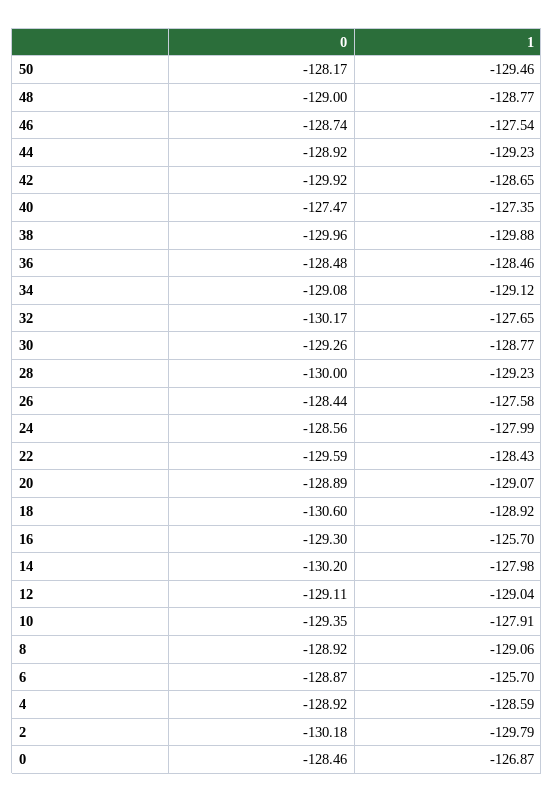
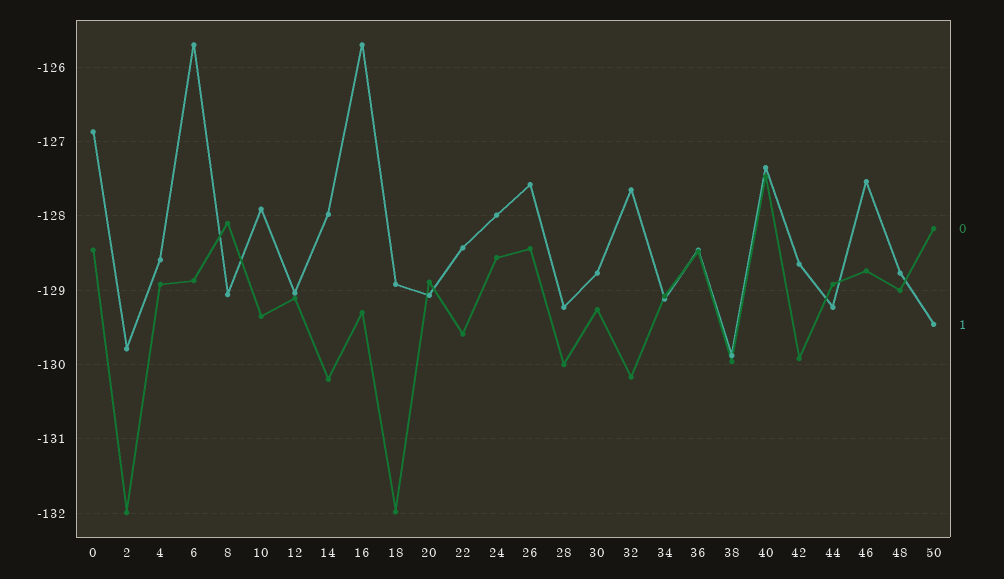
0, 18: -130.6 -> -132
0, 8: -128.92 -> -128.1
0, 2: -130.18 -> -132

